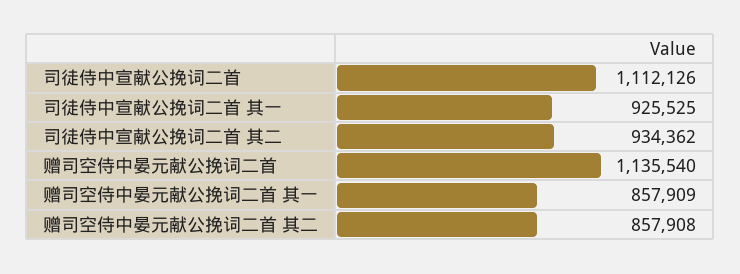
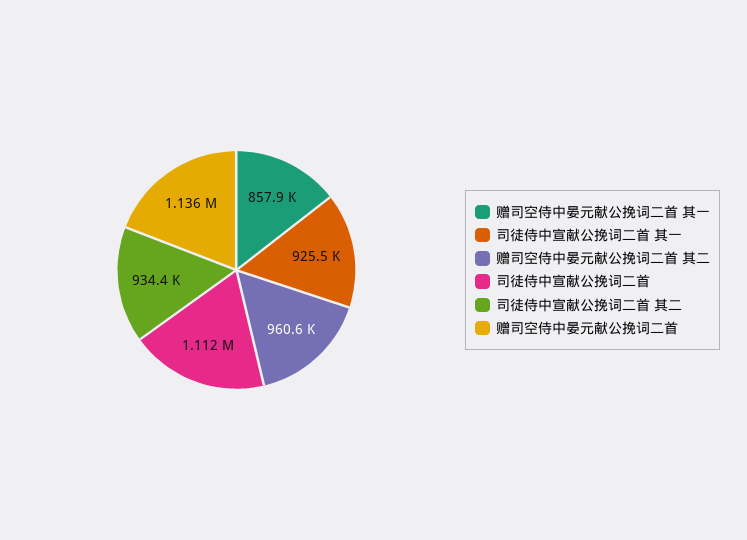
赠司空侍中晏元献公挽词二首 其二: 857908 -> 960600

